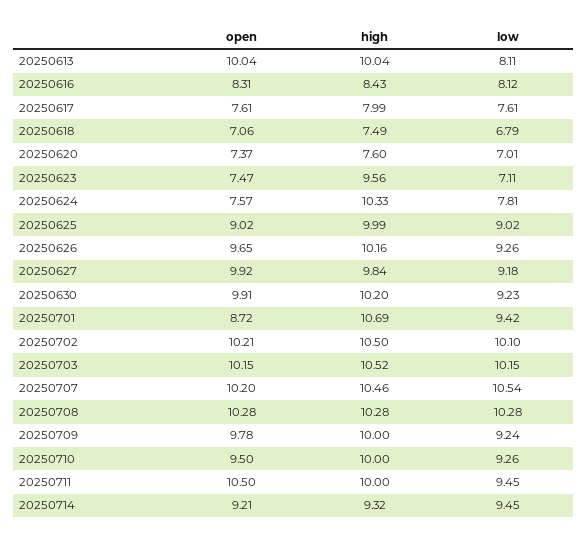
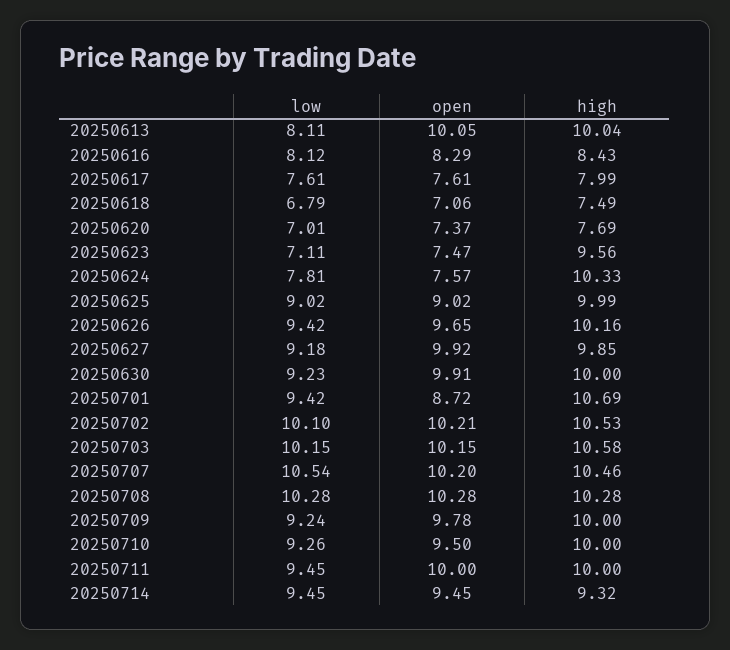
open, 20250613: 10.04 -> 10.05
open, 20250616: 8.31 -> 8.29
high, 20250620: 7.6 -> 7.69
low, 20250626: 9.26 -> 9.42
high, 20250627: 9.84 -> 9.85
high, 20250630: 10.2 -> 10
high, 20250702: 10.5 -> 10.53
high, 20250703: 10.52 -> 10.58
open, 20250711: 10.5 -> 10
open, 20250714: 9.21 -> 9.45

